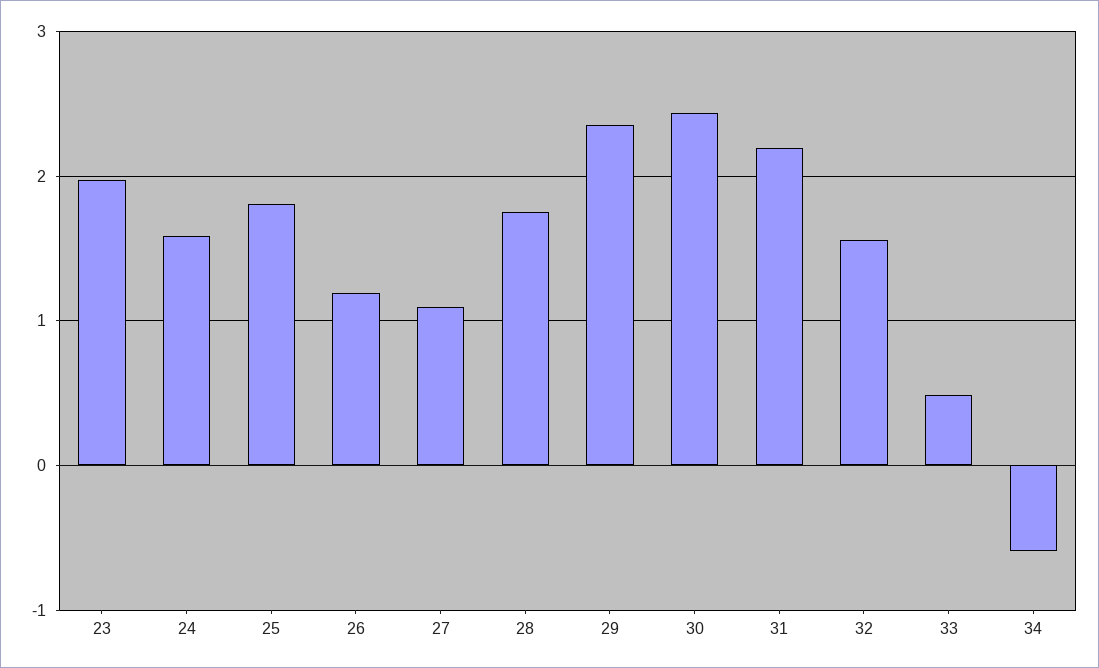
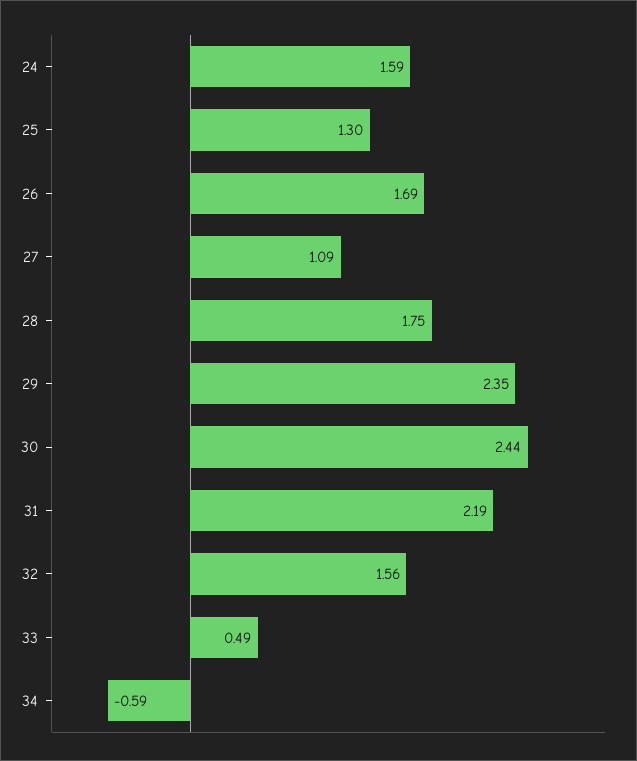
23: 2 -> none
25: 1.8 -> 1.3
26: 1.2 -> 1.69

